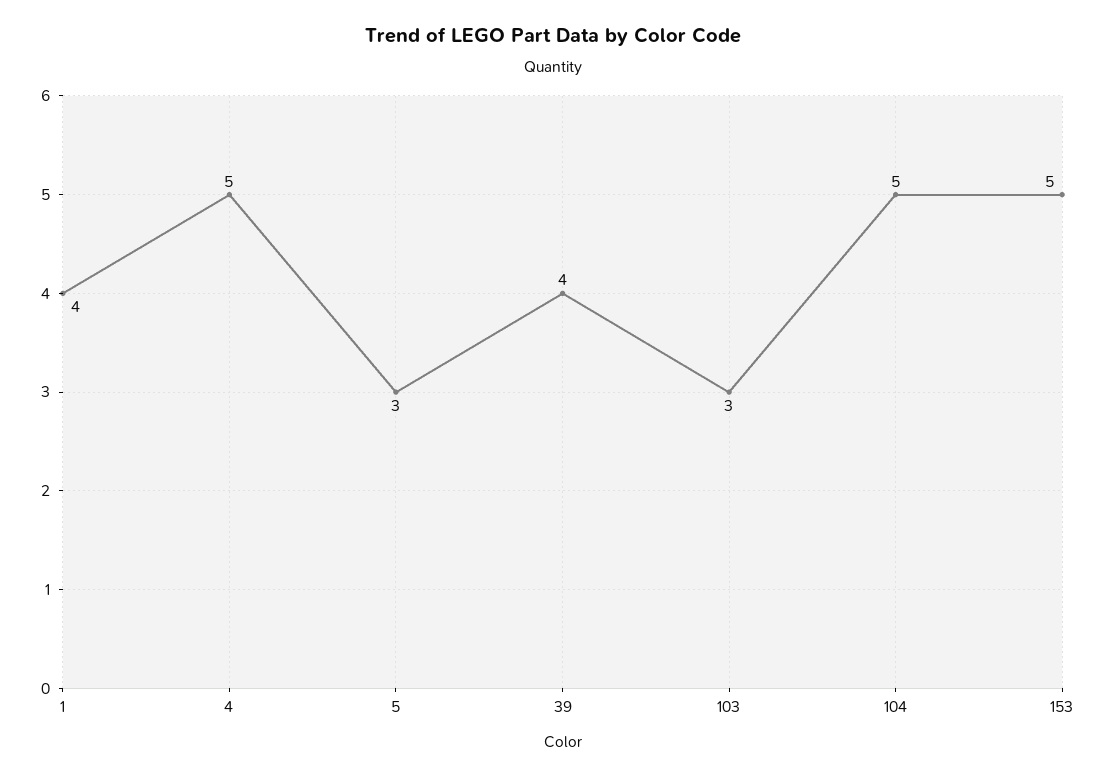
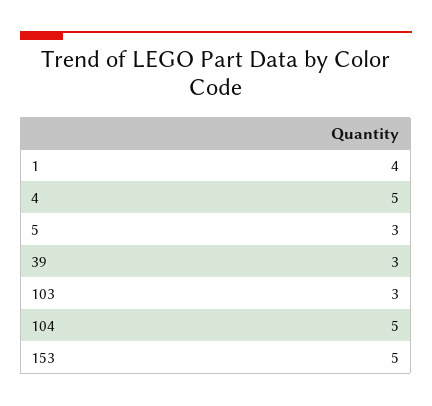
39: 4 -> 3

